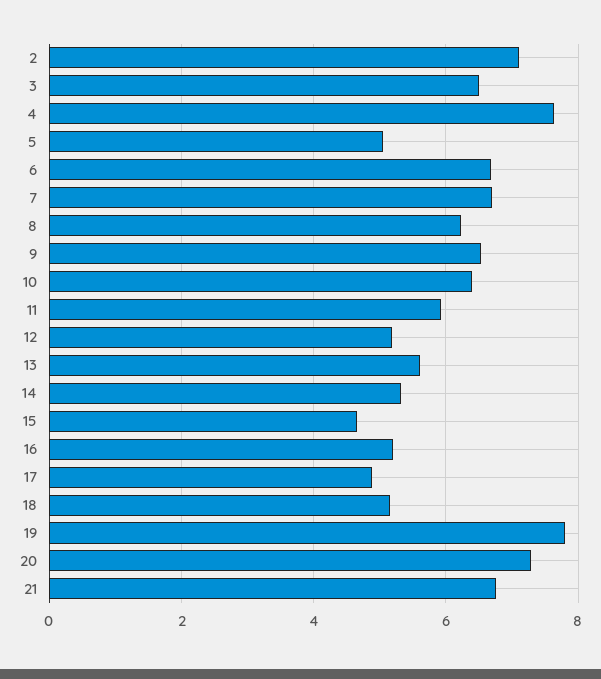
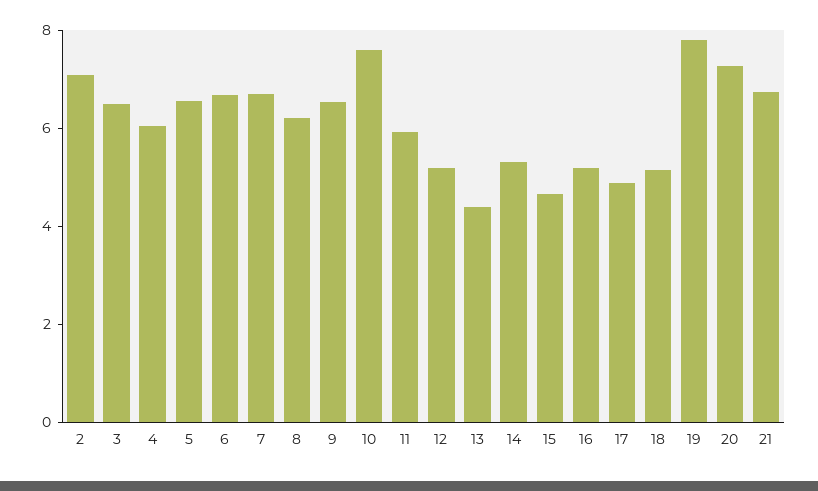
4: 7.6 -> 6
5: 5 -> 6.5
10: 6.4 -> 7.5
13: 5.6 -> 4.5

